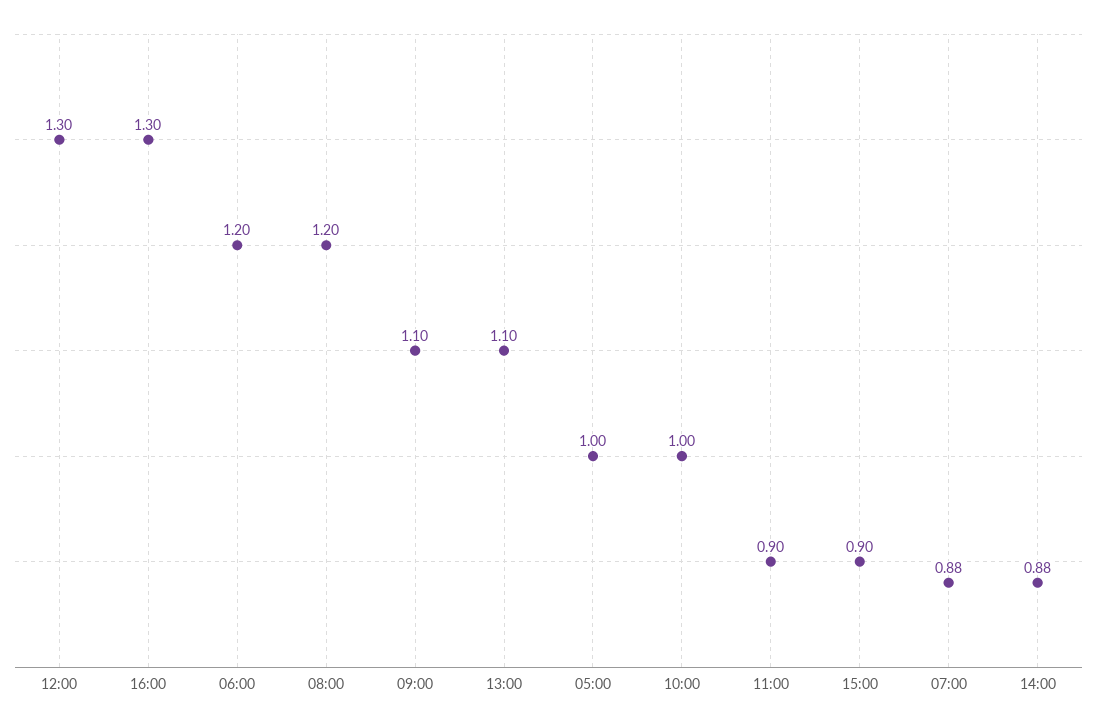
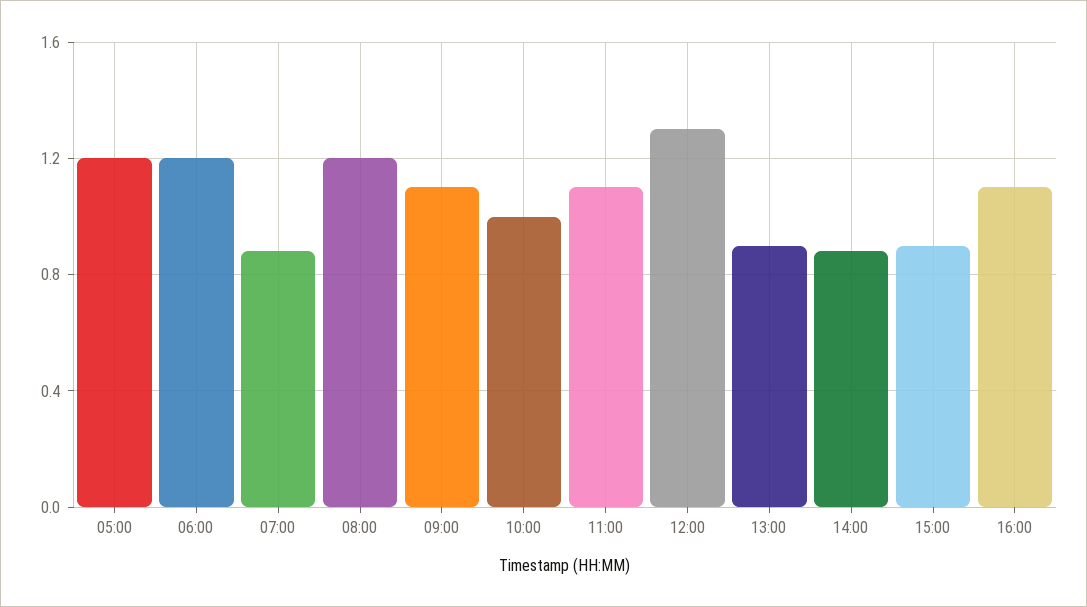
16:00: 1.3 -> 1.1
13:00: 1.1 -> 0.9
05:00: 1 -> 1.2
11:00: 0.9 -> 1.1

